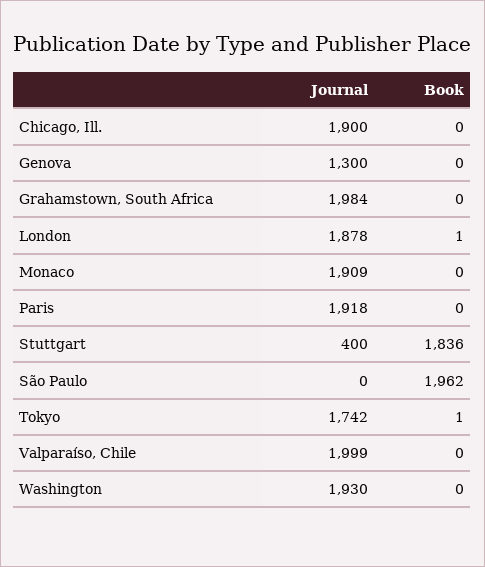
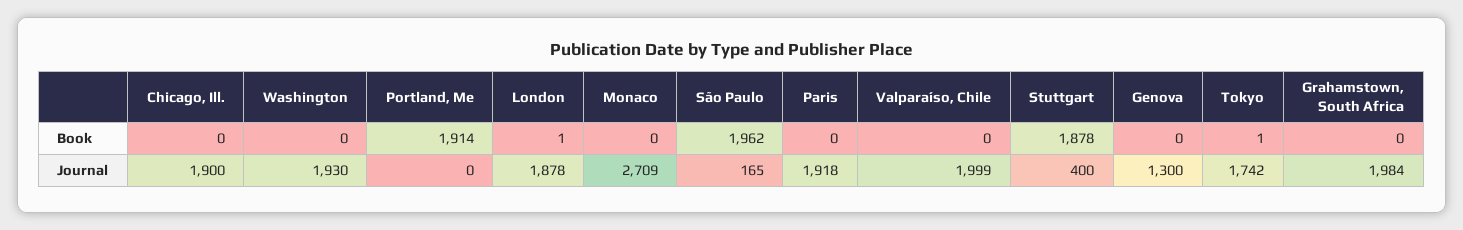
Journal, Monaco: 1909 -> 2709
Book, Stuttgart: 1836 -> 1878
Journal, São Paulo: 0 -> 165
Book, Portland, Me: none -> 1914
Journal, Portland, Me: none -> 0

